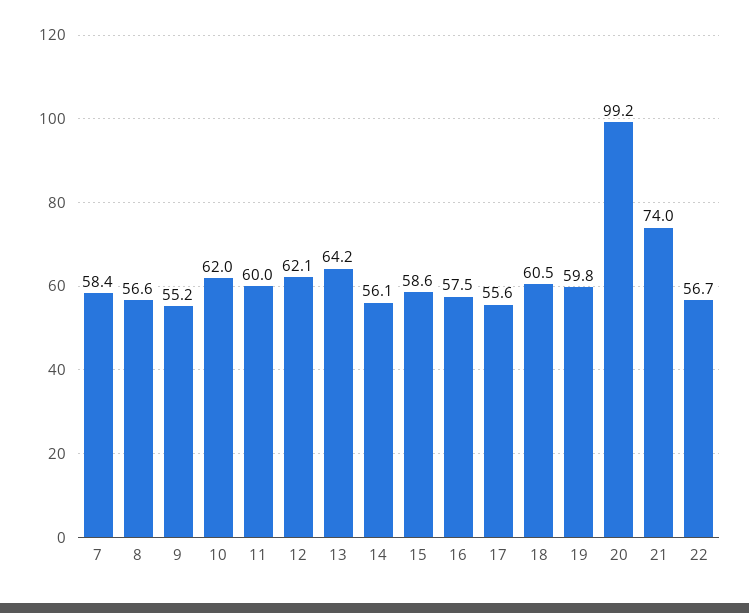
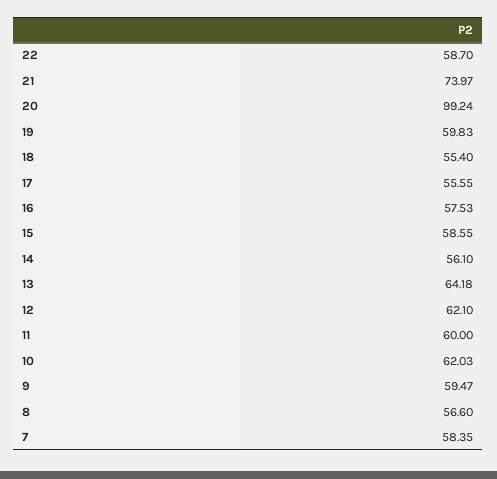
9: 55.2 -> 59.47
18: 60.5 -> 55.4
22: 56.7 -> 58.7

